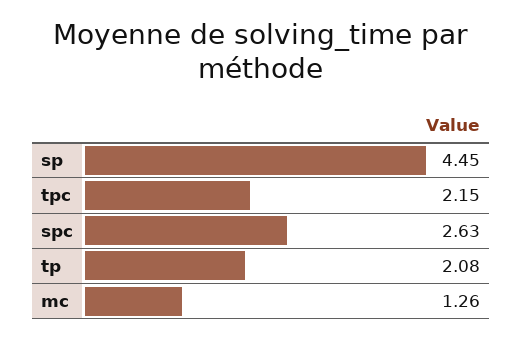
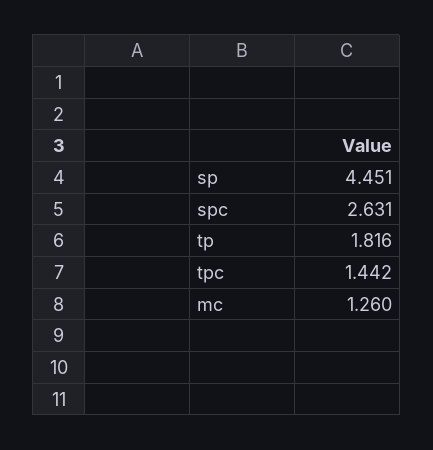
tpc: 2.15 -> 1.442
tp: 2.08 -> 1.816

